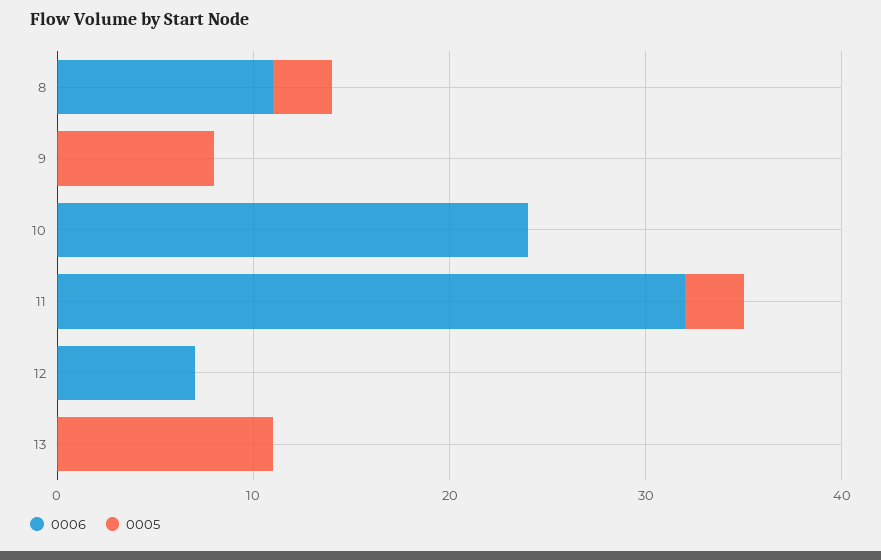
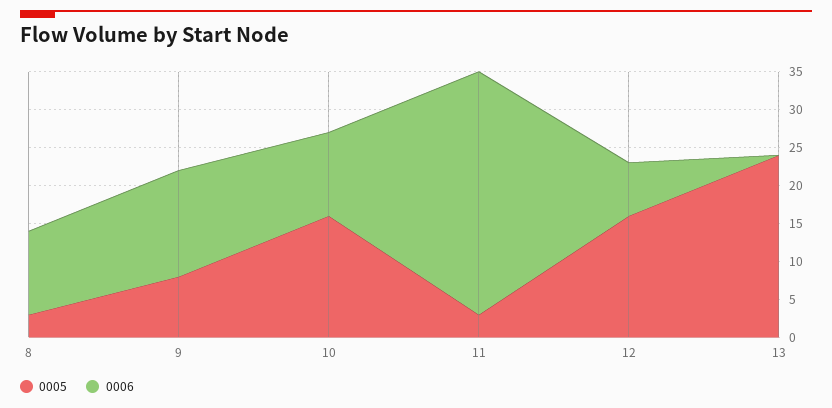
0006, 9: 0 -> 15
0006, 10: 24 -> 10
0005, 10: 0 -> 15
0005, 12: 0 -> 15
0005, 13: 11 -> 25

